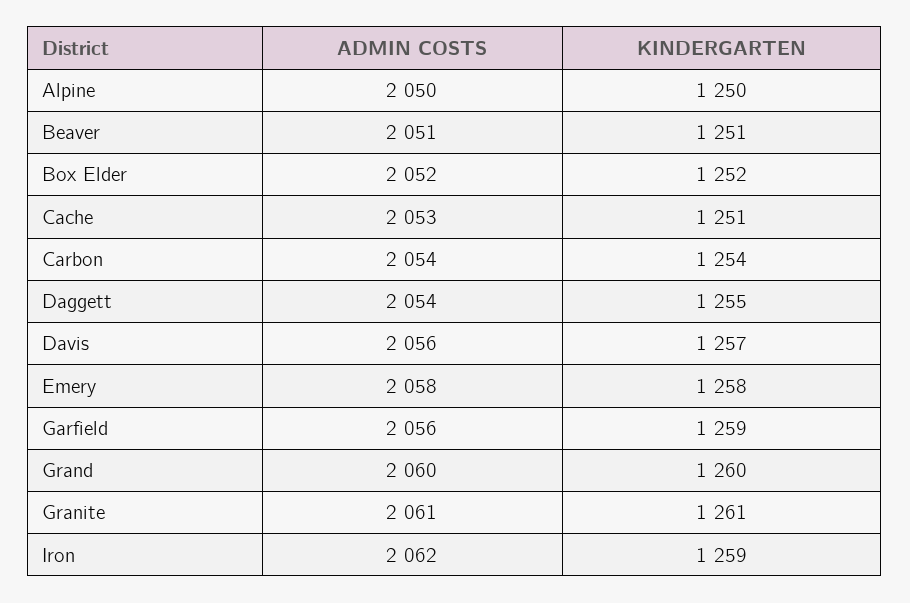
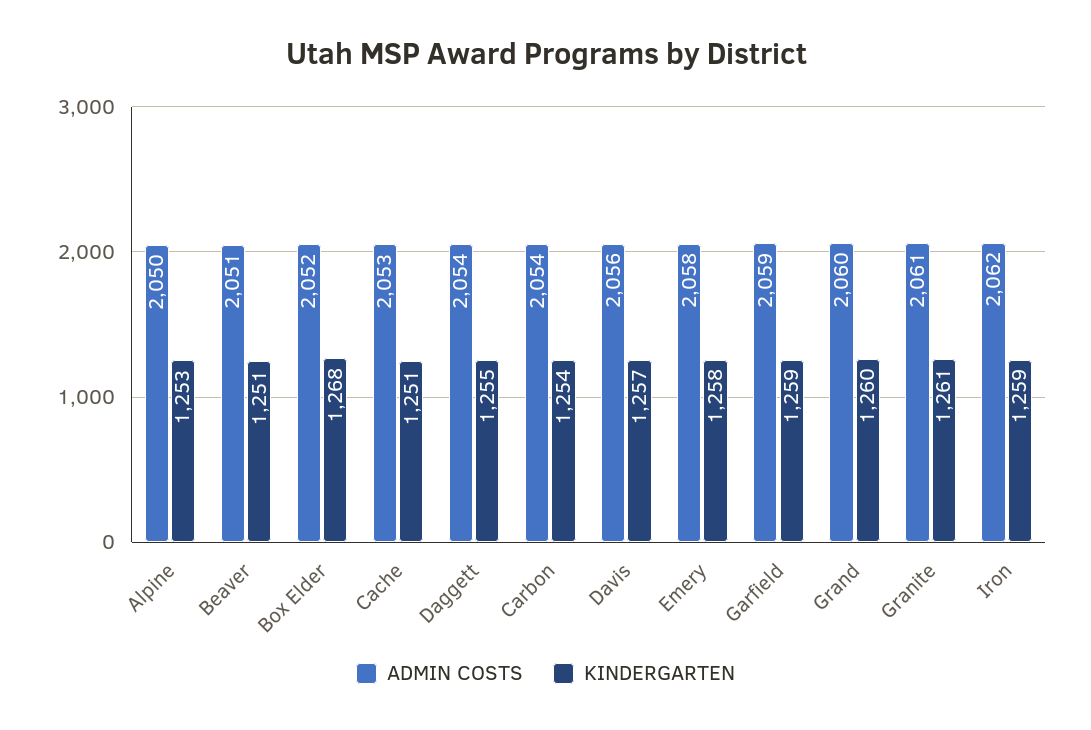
KINDERGARTEN, Alpine: 1250 -> 1253
KINDERGARTEN, Box Elder: 1252 -> 1268
ADMIN COSTS, Garfield: 2056 -> 2059

